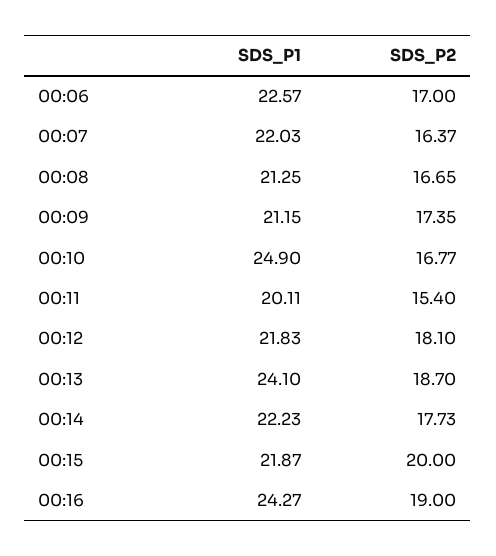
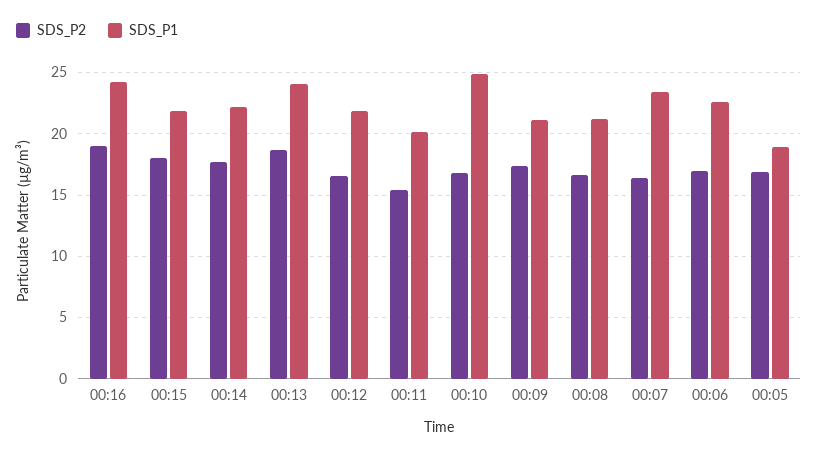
SDS_P1, 00:07: 22.03 -> 23.5
SDS_P2, 00:12: 18.1 -> 16.5
SDS_P2, 00:15: 20 -> 18
SDS_P2, 00:05: none -> 17
SDS_P1, 00:05: none -> 19

